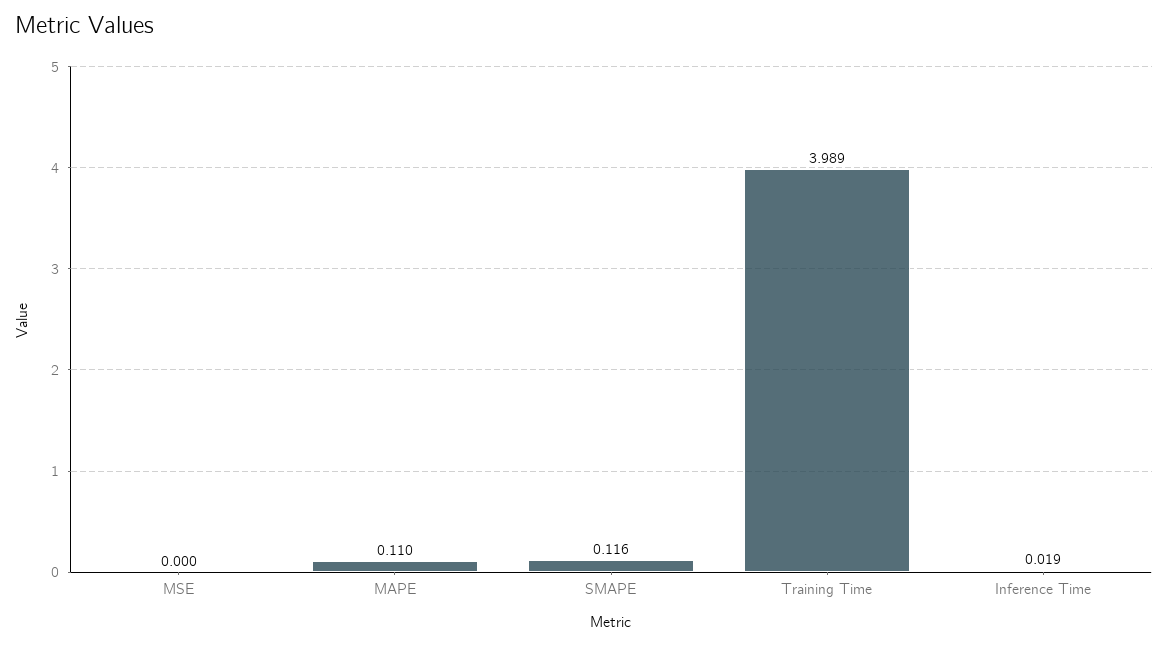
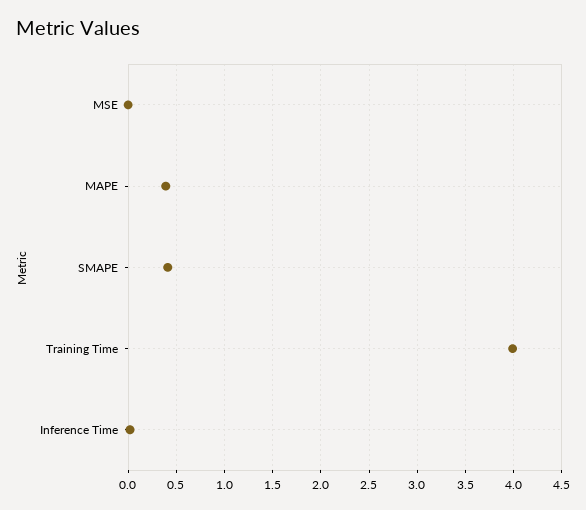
MAPE: 0.11 -> 0.4
SMAPE: 0.116 -> 0.4

